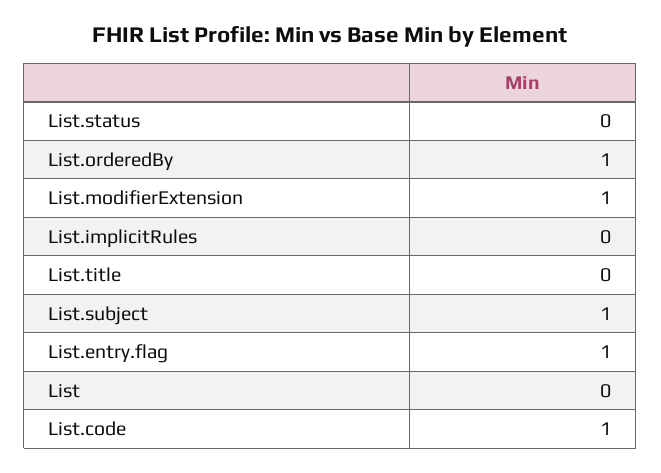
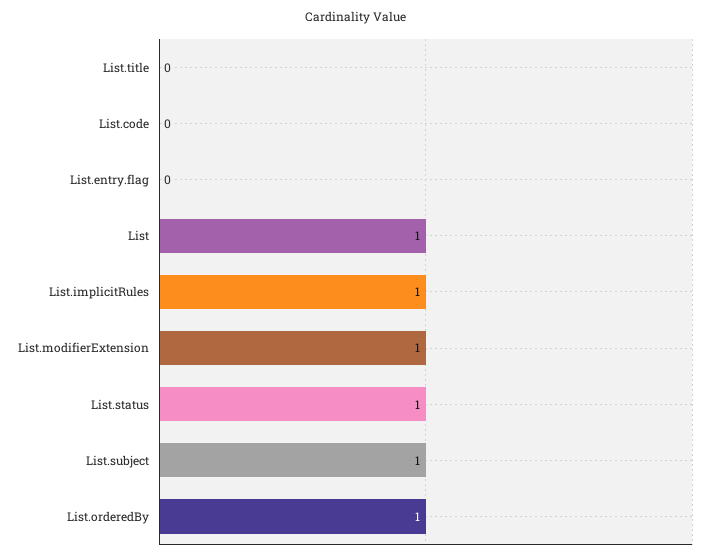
List.status: 0 -> 1
List.implicitRules: 0 -> 1
List.entry.flag: 1 -> 0
List: 0 -> 1
List.code: 1 -> 0

